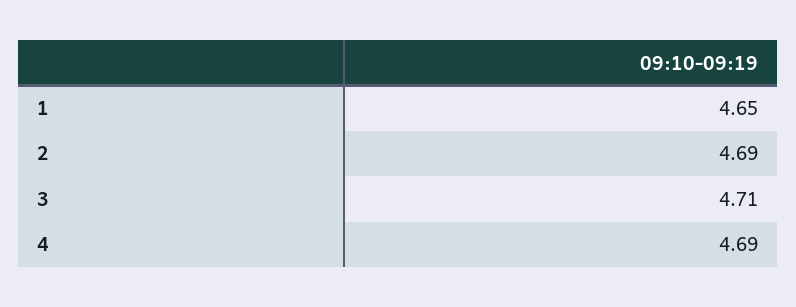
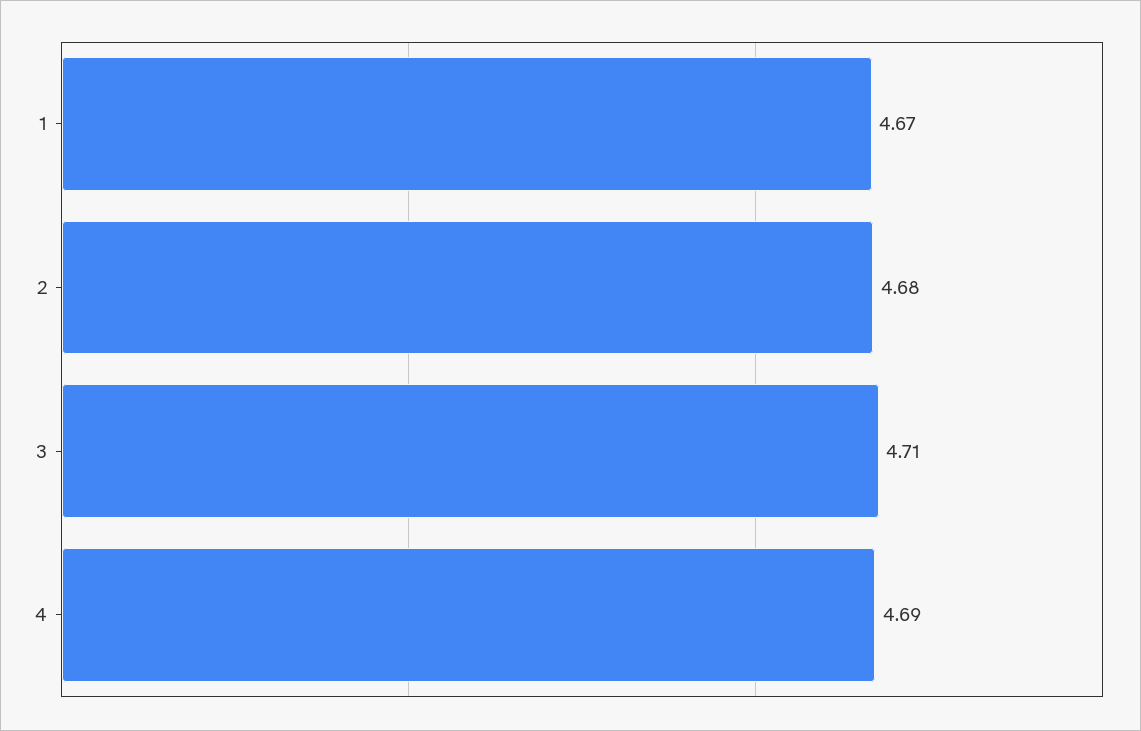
1: 4.65 -> 4.67
2: 4.69 -> 4.68

